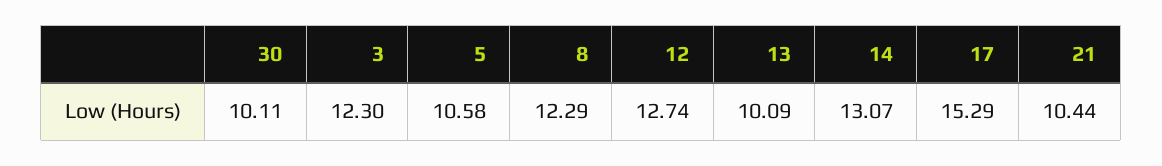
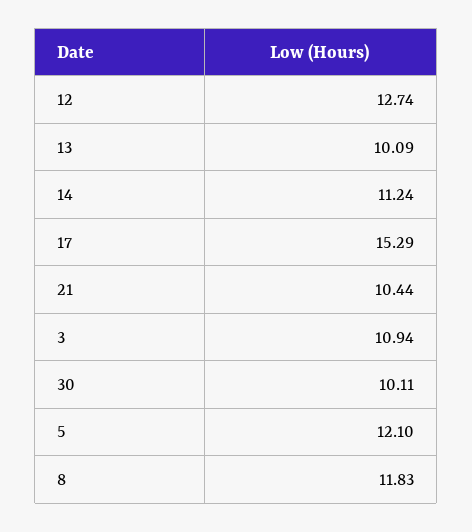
3: 12.3 -> 10.94
5: 10.58 -> 12.1
8: 12.29 -> 11.83
14: 13.07 -> 11.24

